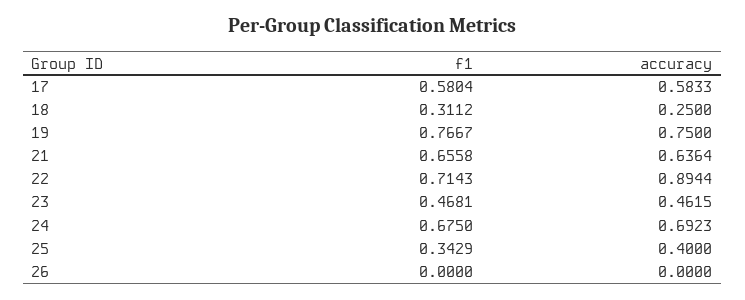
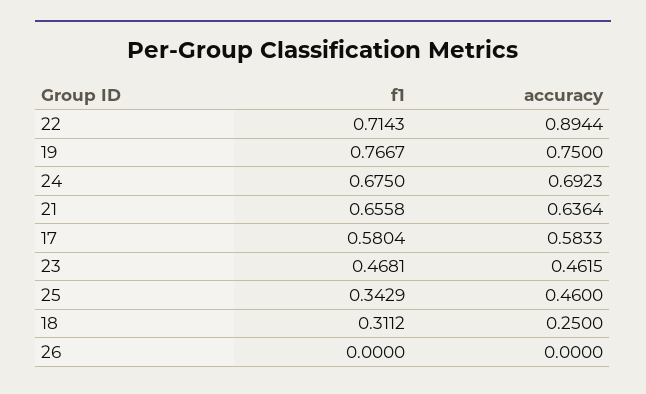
accuracy, 25: 0.4 -> 0.46

